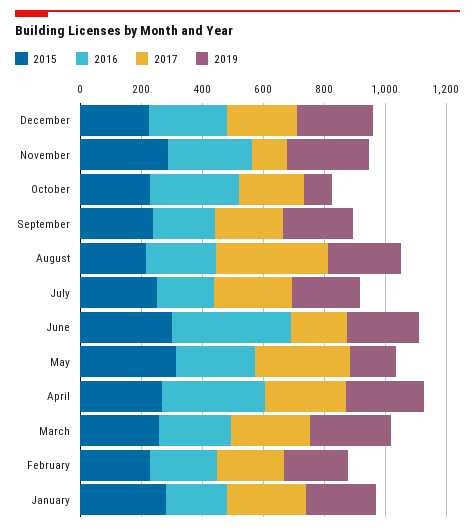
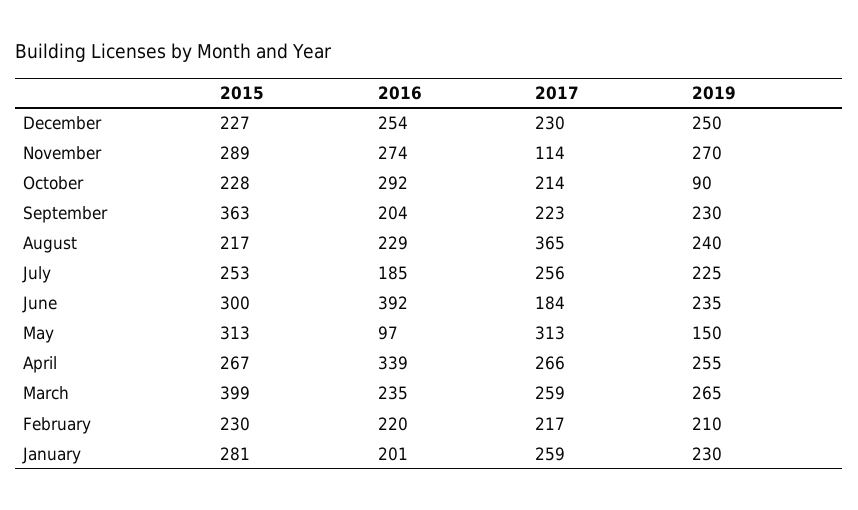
2015, September: 250 -> 363
2016, May: 250 -> 97
2015, March: 250 -> 399

